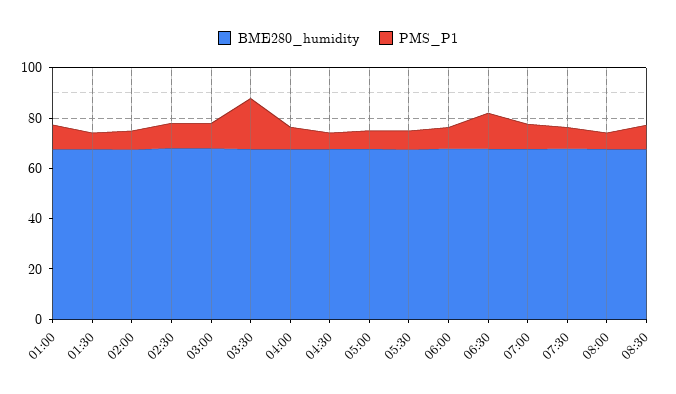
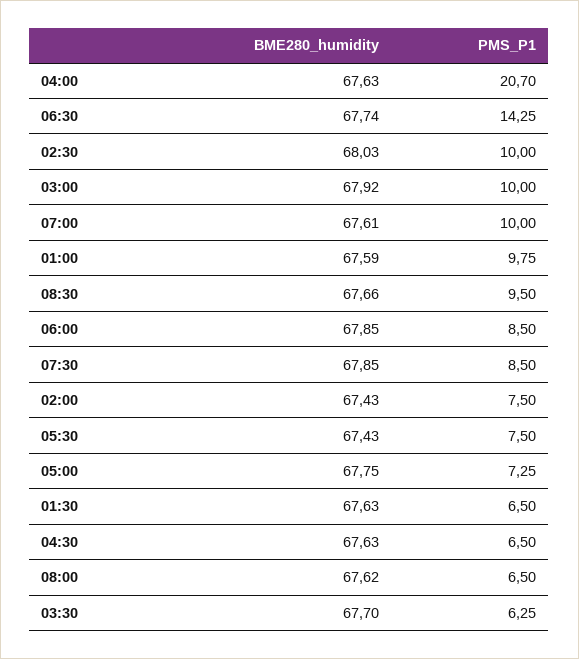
PMS_P1, 03:30: 20 -> 6.25
PMS_P1, 04:00: 10 -> 20.7

